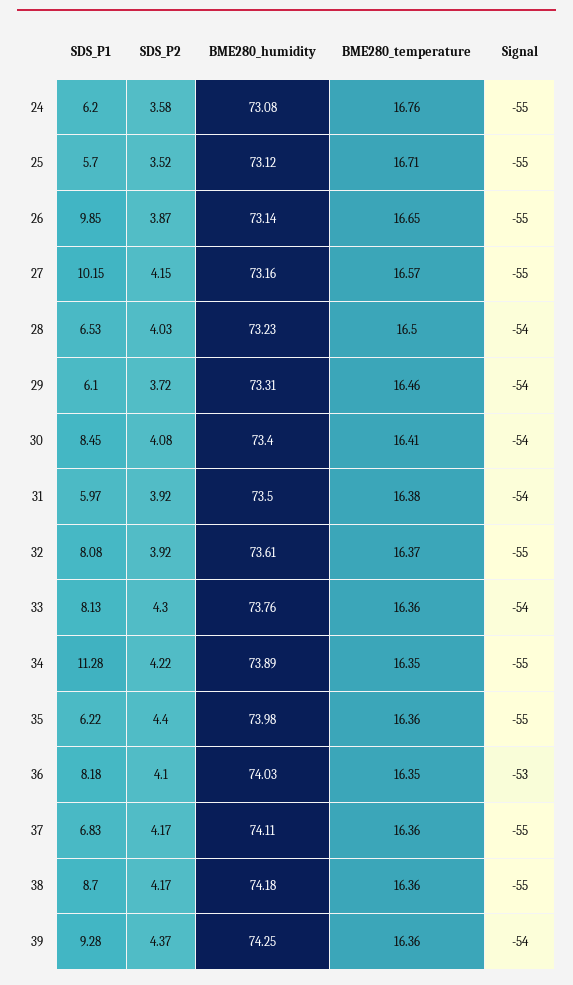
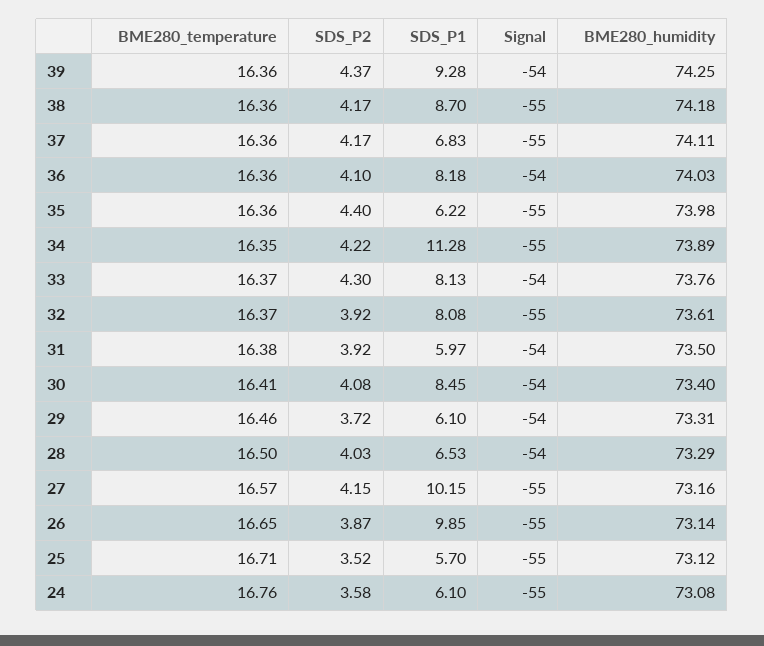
SDS_P1, 24: 6.2 -> 6.1
BME280_humidity, 28: 73.23 -> 73.29
BME280_temperature, 33: 16.36 -> 16.37
BME280_temperature, 36: 16.35 -> 16.36
Signal, 36: -53 -> -54

